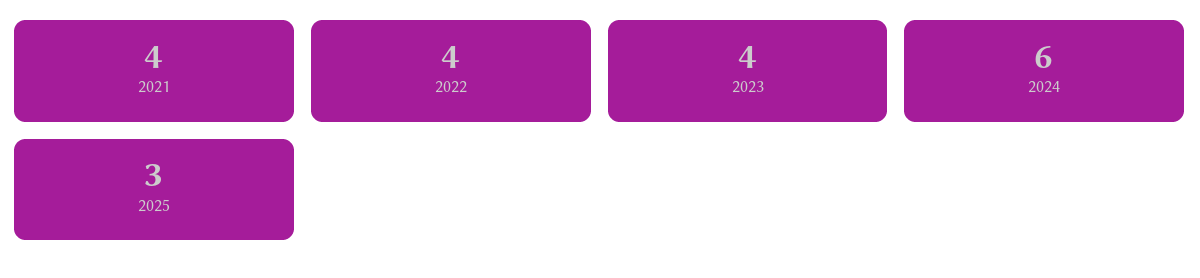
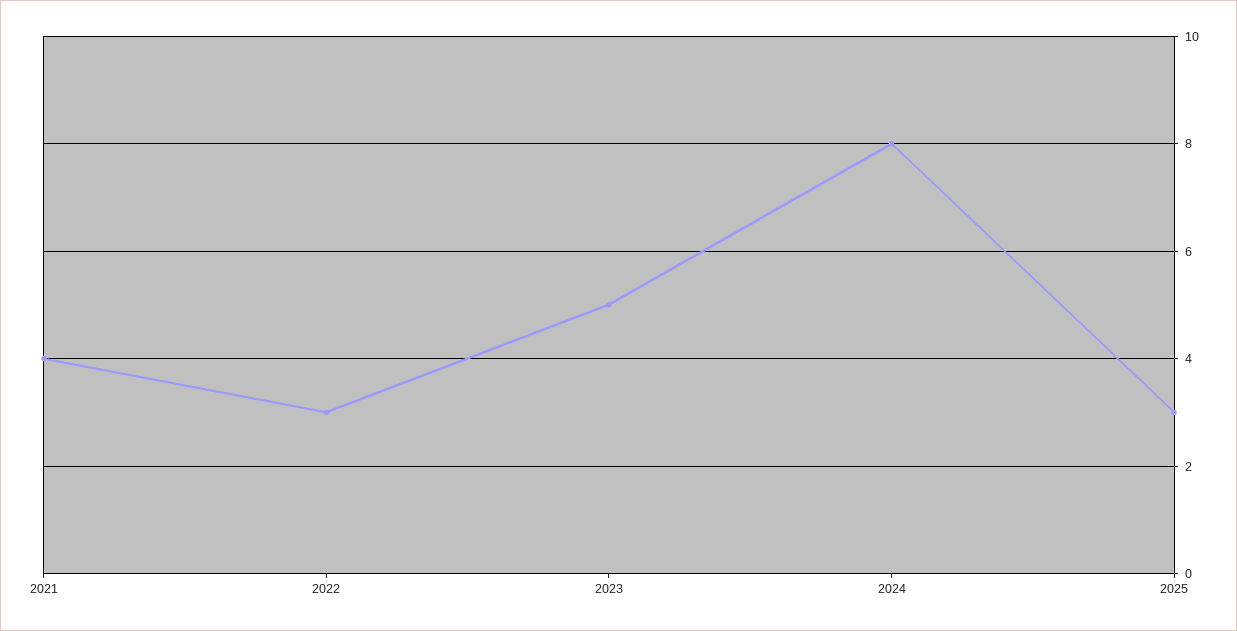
2022: 4 -> 3
2023: 4 -> 5
2024: 6 -> 8

